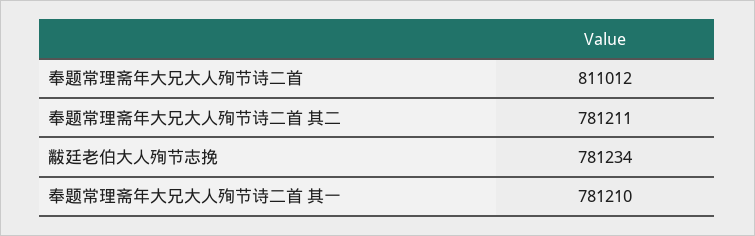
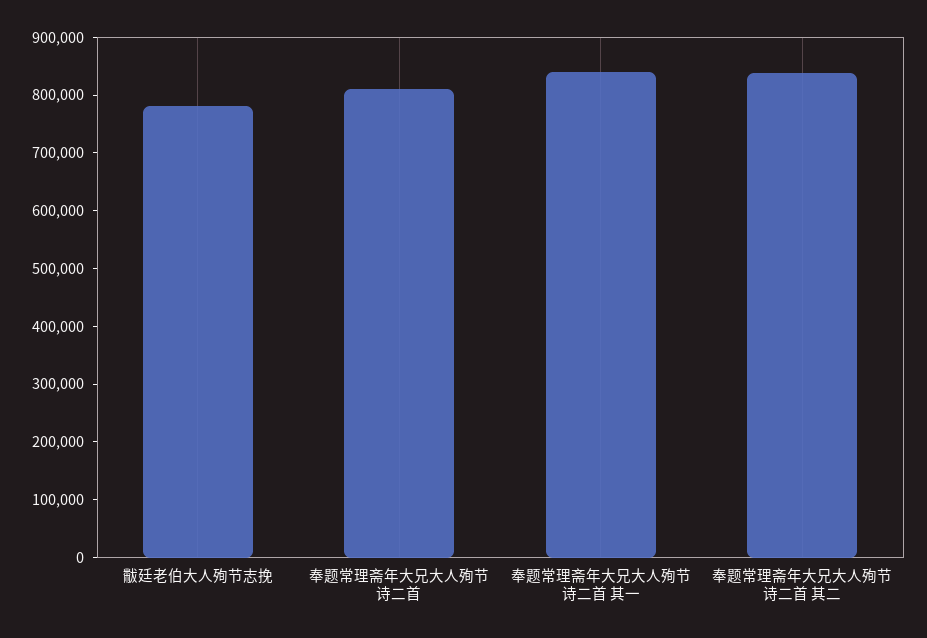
奉题常理斋年大兄大人殉节诗二首 其二: 781211 -> 840000
奉题常理斋年大兄大人殉节诗二首 其一: 781210 -> 840000

